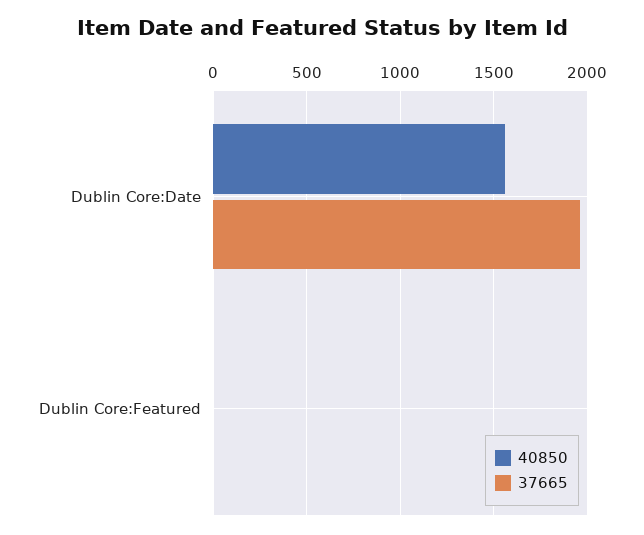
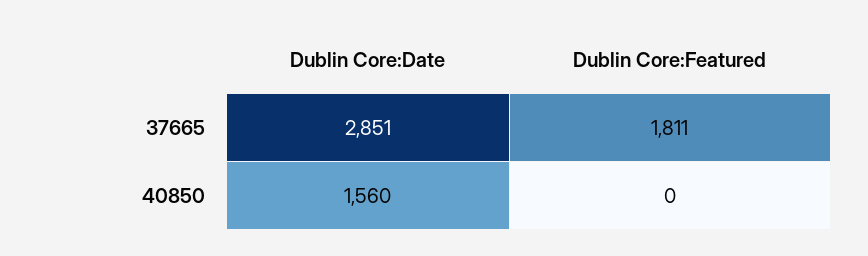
37665, Dublin Core:Date: 1950 -> 2851
37665, Dublin Core:Featured: 0 -> 1811

